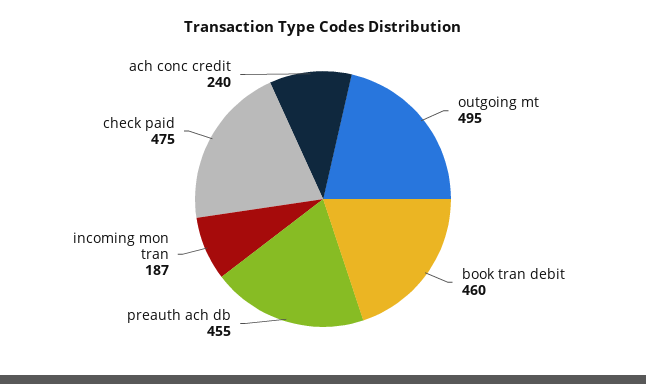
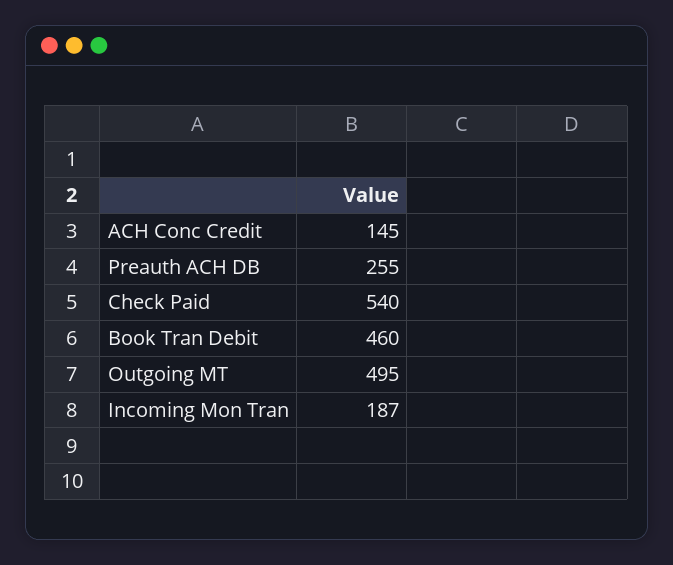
preauth ach db: 455 -> 255
check paid: 475 -> 540
ach conc credit: 240 -> 145

